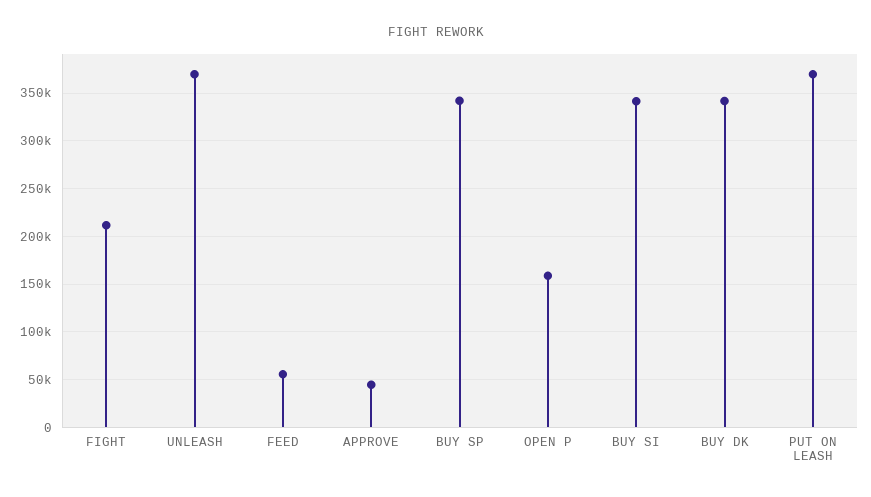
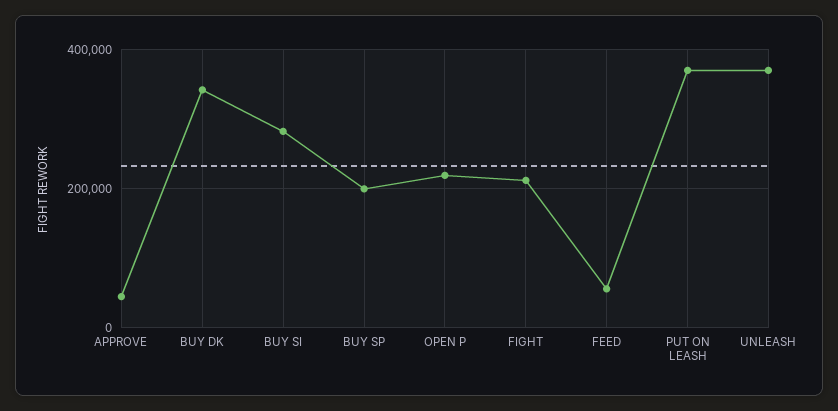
BUY SP: 340000 -> 200000
OPEN P: 160000 -> 220000
BUY SI: 340000 -> 280000

